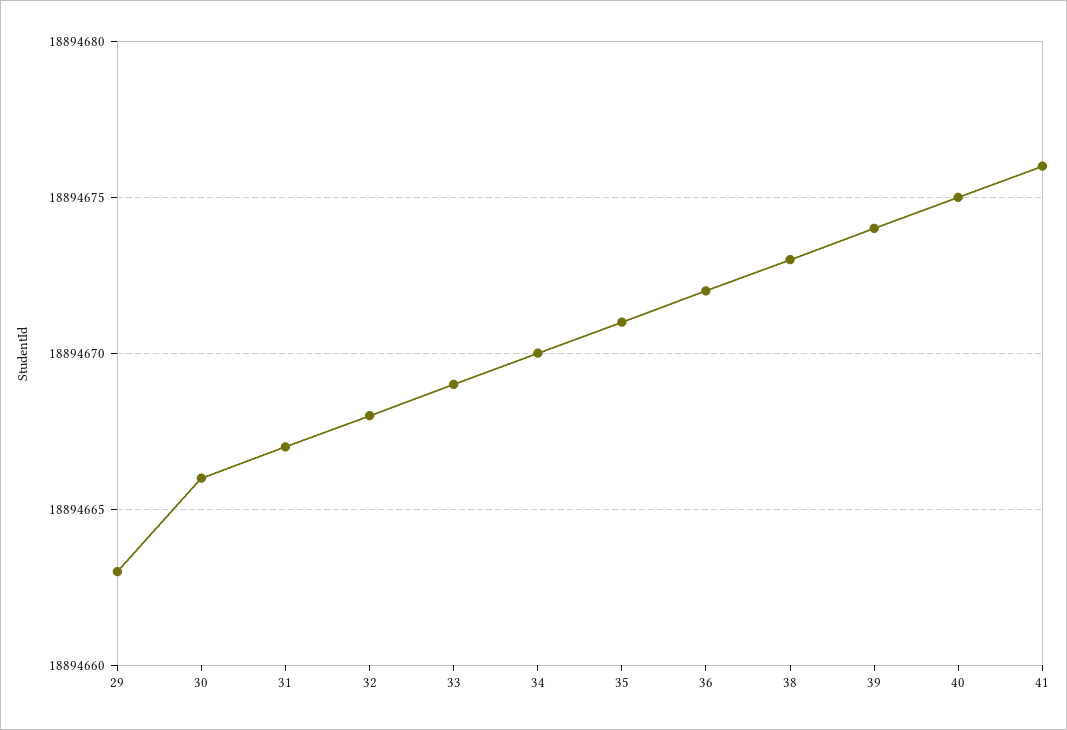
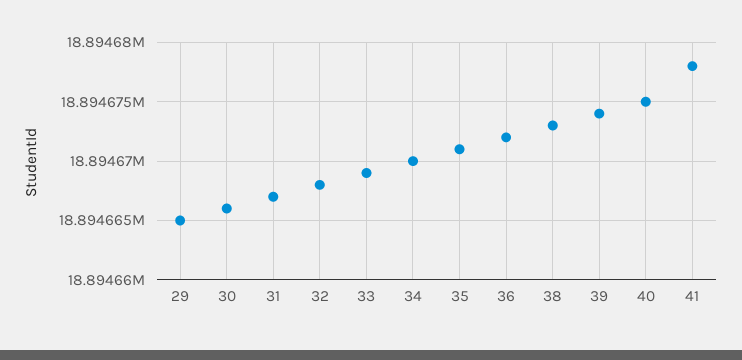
29: 18894663 -> 18894665
41: 18894676 -> 18894678

